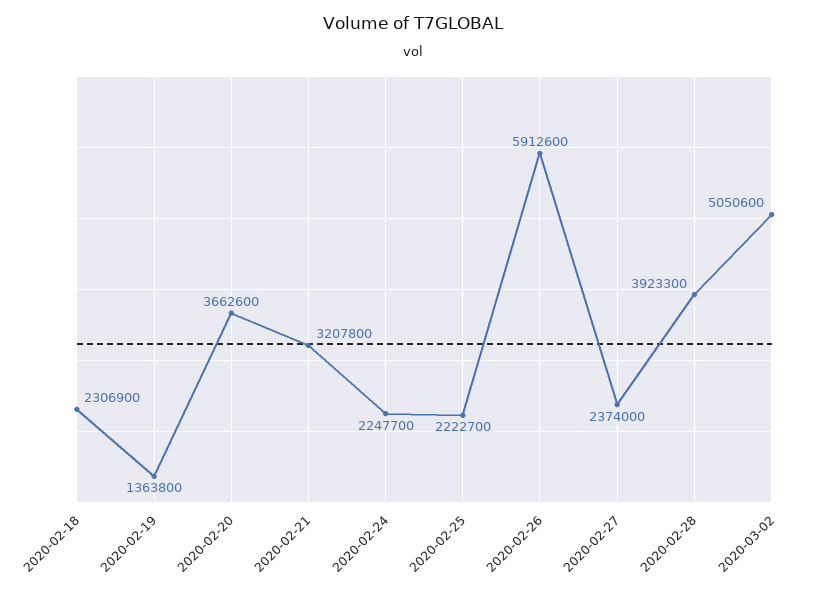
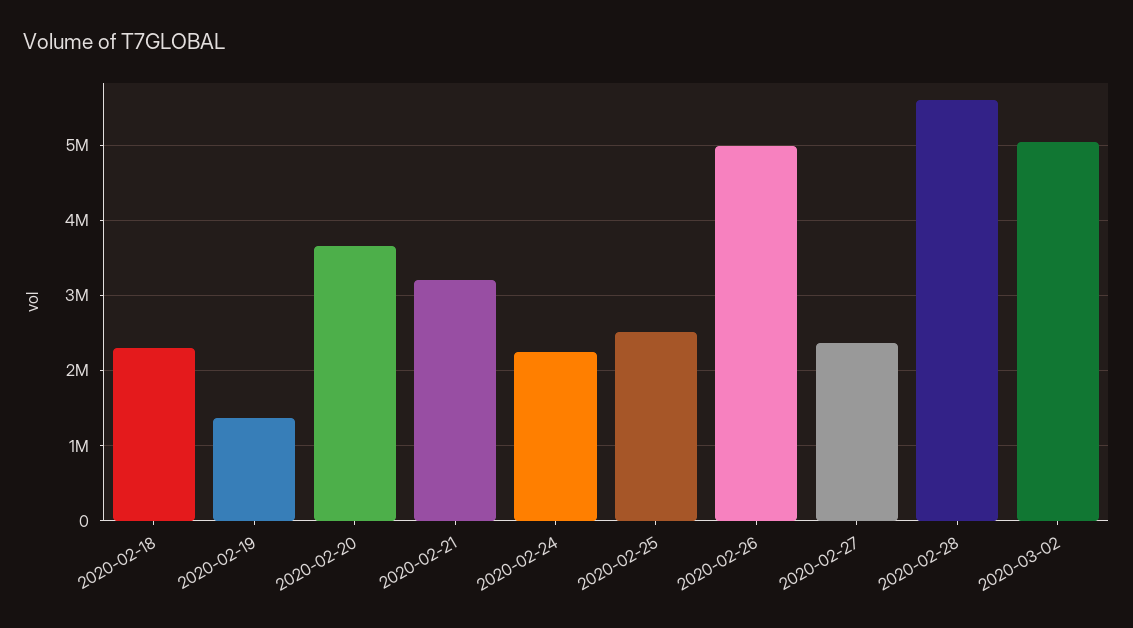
2020-02-25: 2222700 -> 2500000
2020-02-26: 5912600 -> 5000000
2020-02-28: 3923300 -> 5600000

